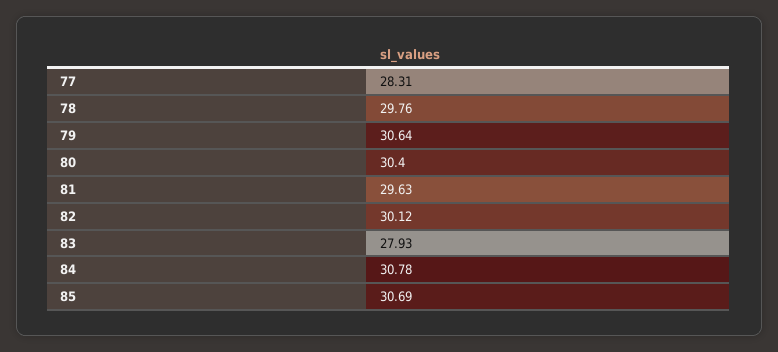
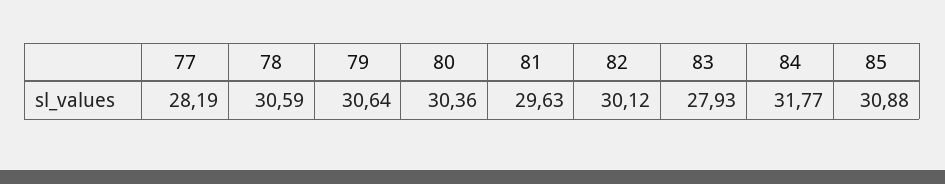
77: 28.31 -> 28.19
78: 29.76 -> 30.59
80: 30.4 -> 30.36
84: 30.78 -> 31.77
85: 30.69 -> 30.88

